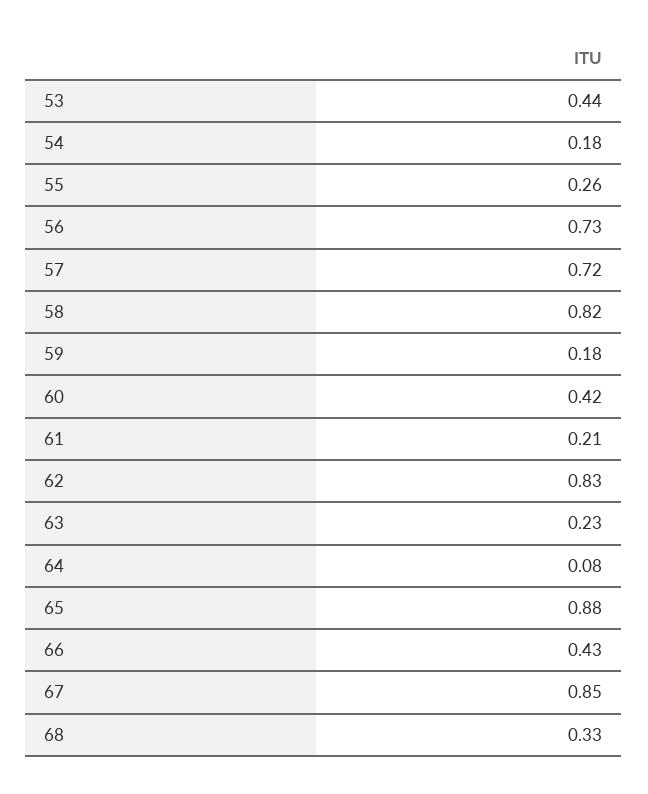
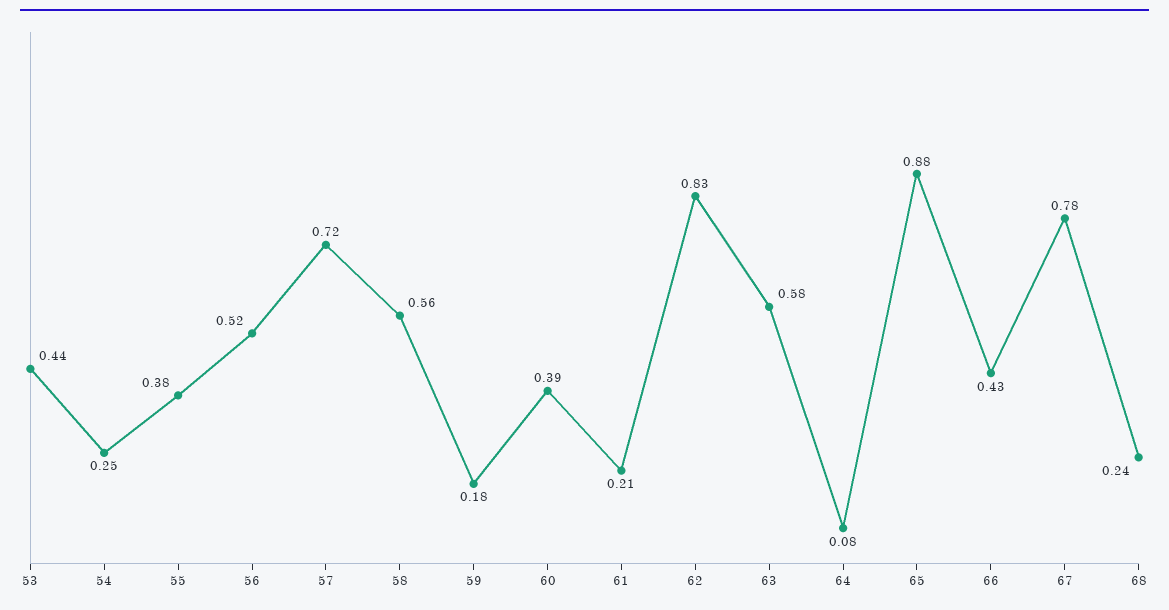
54: 0.18 -> 0.25
55: 0.26 -> 0.38
56: 0.73 -> 0.52
58: 0.82 -> 0.56
60: 0.42 -> 0.39
63: 0.23 -> 0.58
67: 0.85 -> 0.78
68: 0.33 -> 0.24

